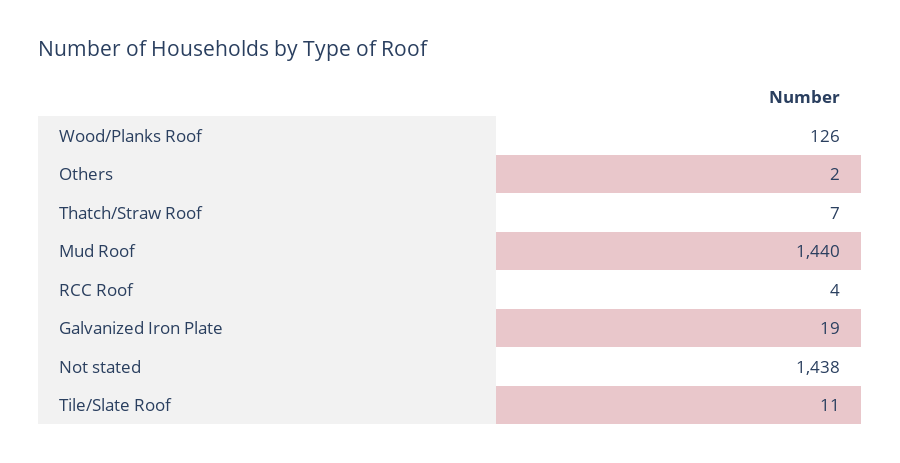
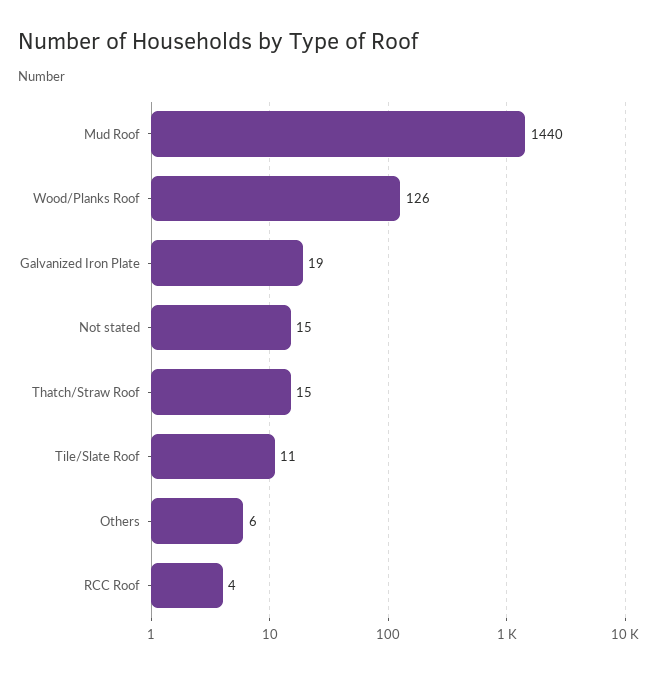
Others: 2 -> 6
Thatch/Straw Roof: 7 -> 15
Not stated: 1438 -> 15

